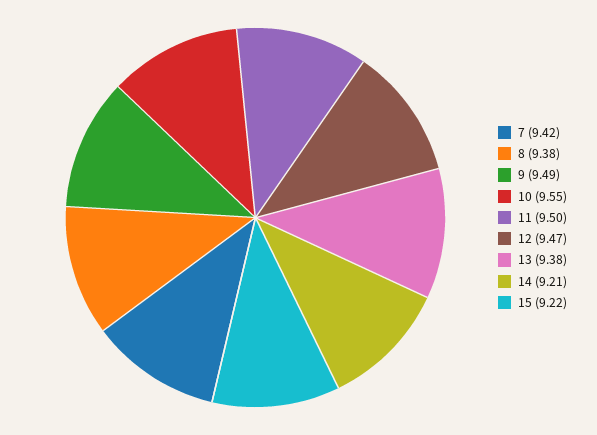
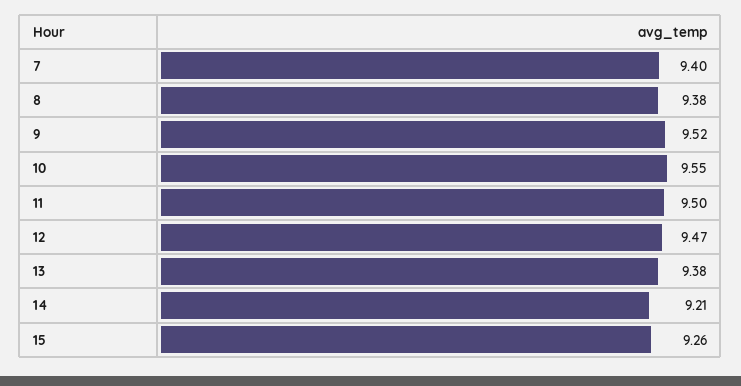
7: 9.42 -> 9.4
9: 9.49 -> 9.52
15: 9.22 -> 9.26

